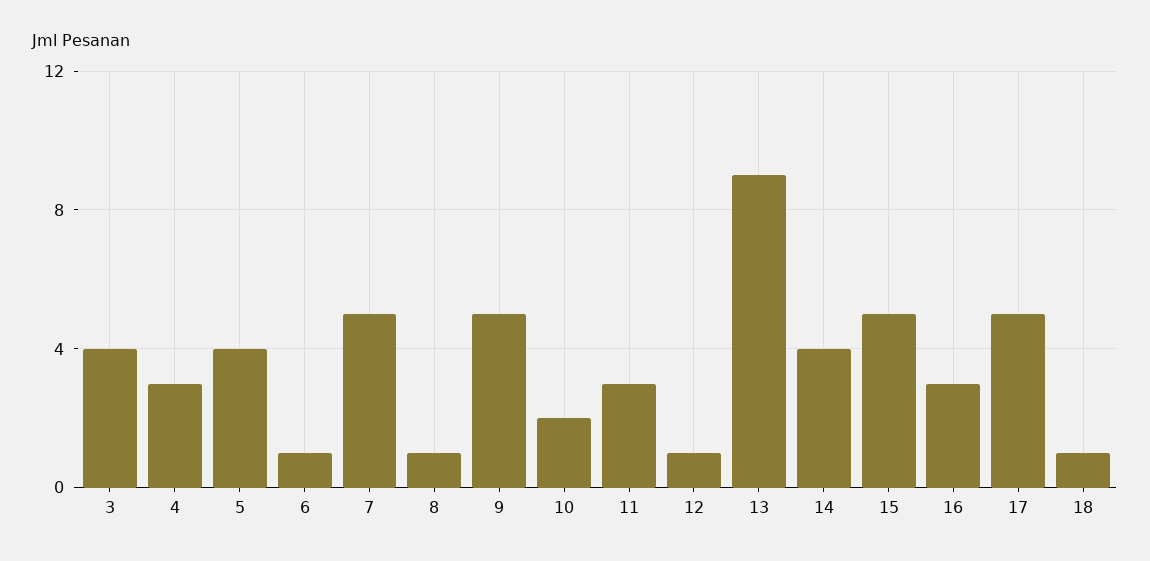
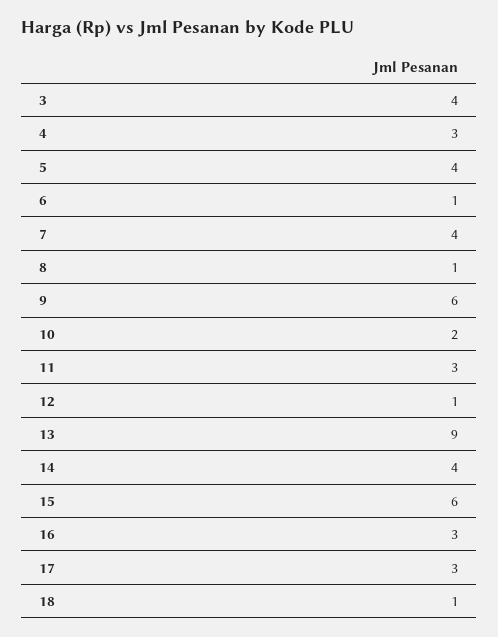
7: 5 -> 4
9: 5 -> 6
15: 5 -> 6
17: 5 -> 3

